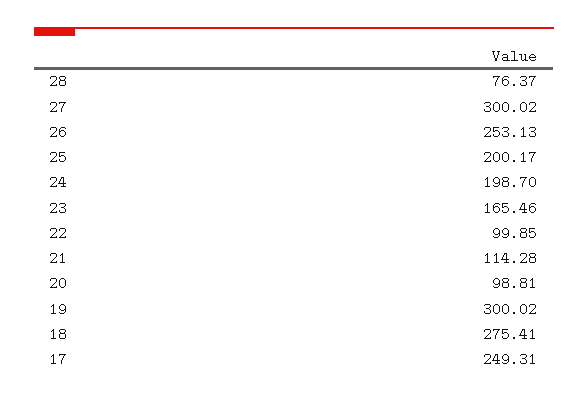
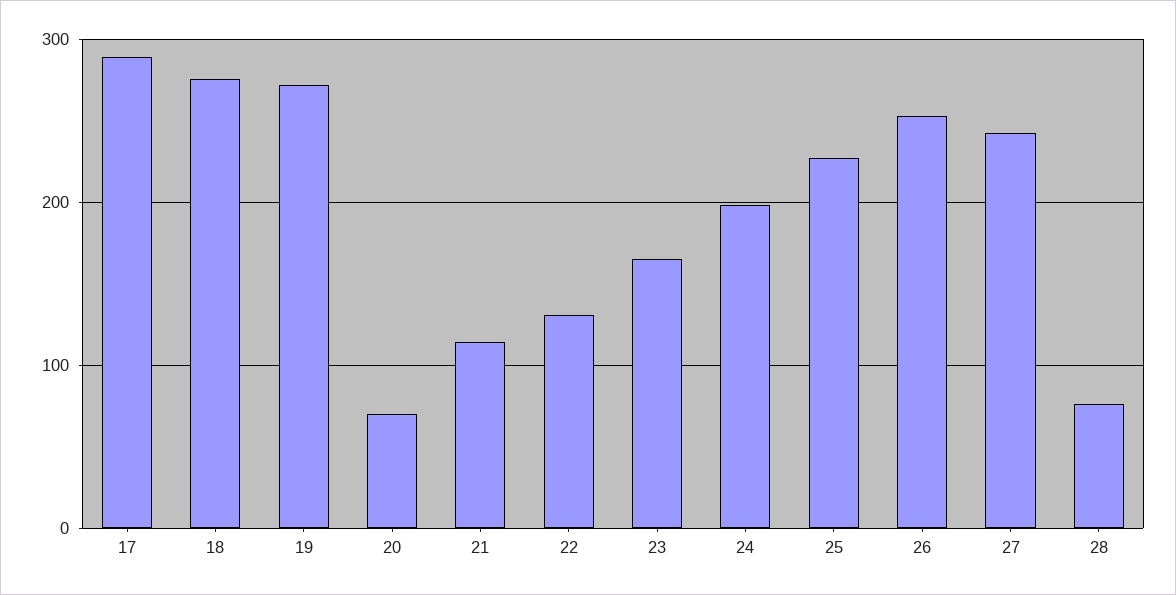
27: 300.02 -> 240
25: 200.17 -> 230
22: 99.85 -> 130
20: 98.81 -> 70
19: 300.02 -> 270
17: 249.31 -> 290

